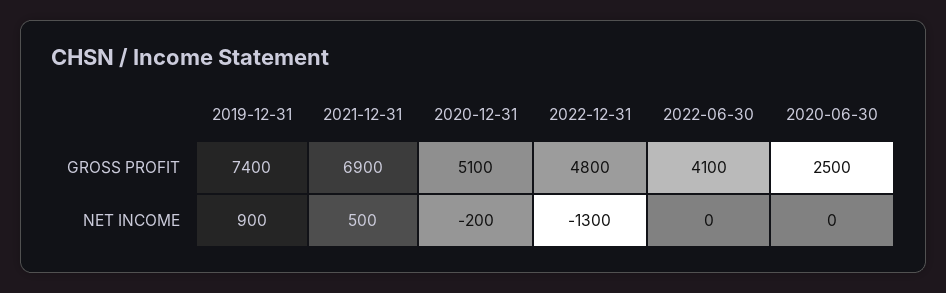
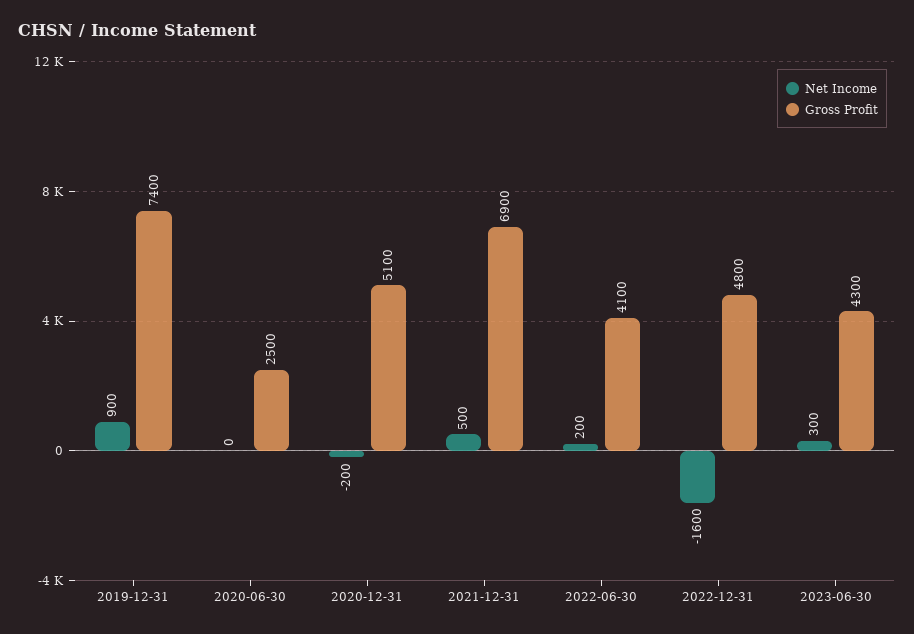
NET INCOME, 2022-12-31: -1300 -> -1600
NET INCOME, 2022-06-30: 0 -> 200
NET INCOME, 2023-06-30: none -> 300
GROSS PROFIT, 2023-06-30: none -> 4300

